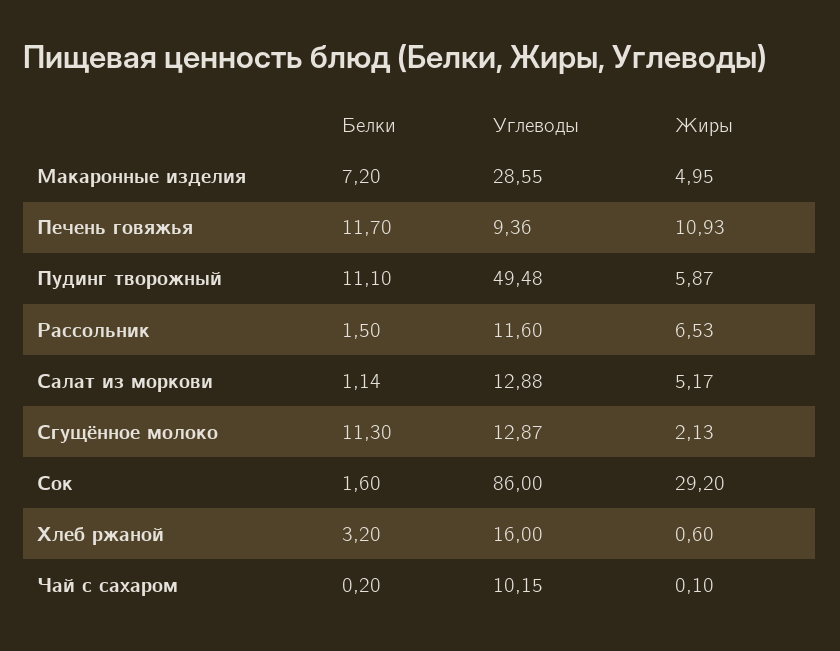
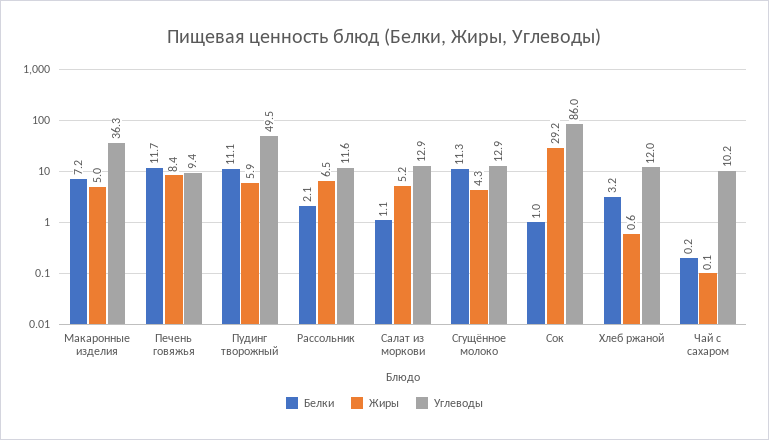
Углеводы, Макаронные изделия: 28.55 -> 36.3
Жиры, Печень говяжья: 10.93 -> 8.4
Белки, Рассольник: 1.5 -> 2.1
Жиры, Сгущённое молоко: 2.13 -> 4.3
Белки, Сок: 1.6 -> 1
Углеводы, Хлеб ржаной: 16 -> 12

